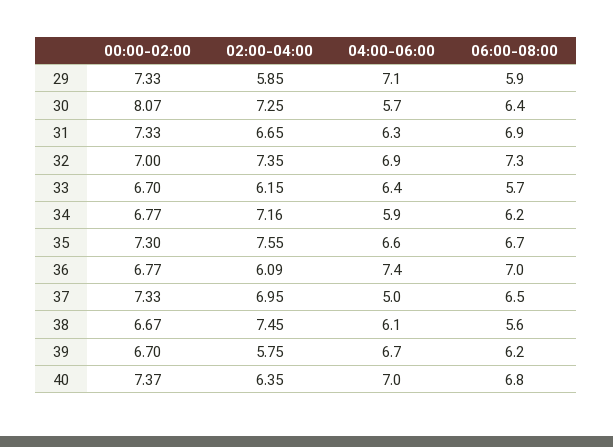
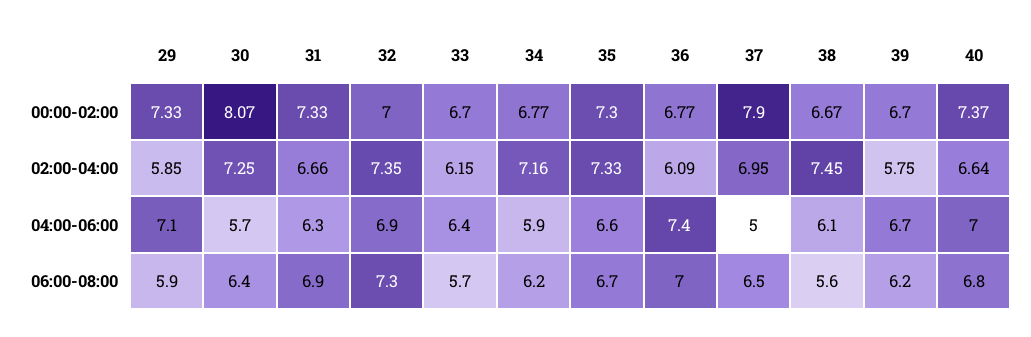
02:00-04:00, 31: 6.65 -> 6.66
02:00-04:00, 35: 7.55 -> 7.33
00:00-02:00, 37: 7.33 -> 7.9
02:00-04:00, 40: 6.35 -> 6.64

